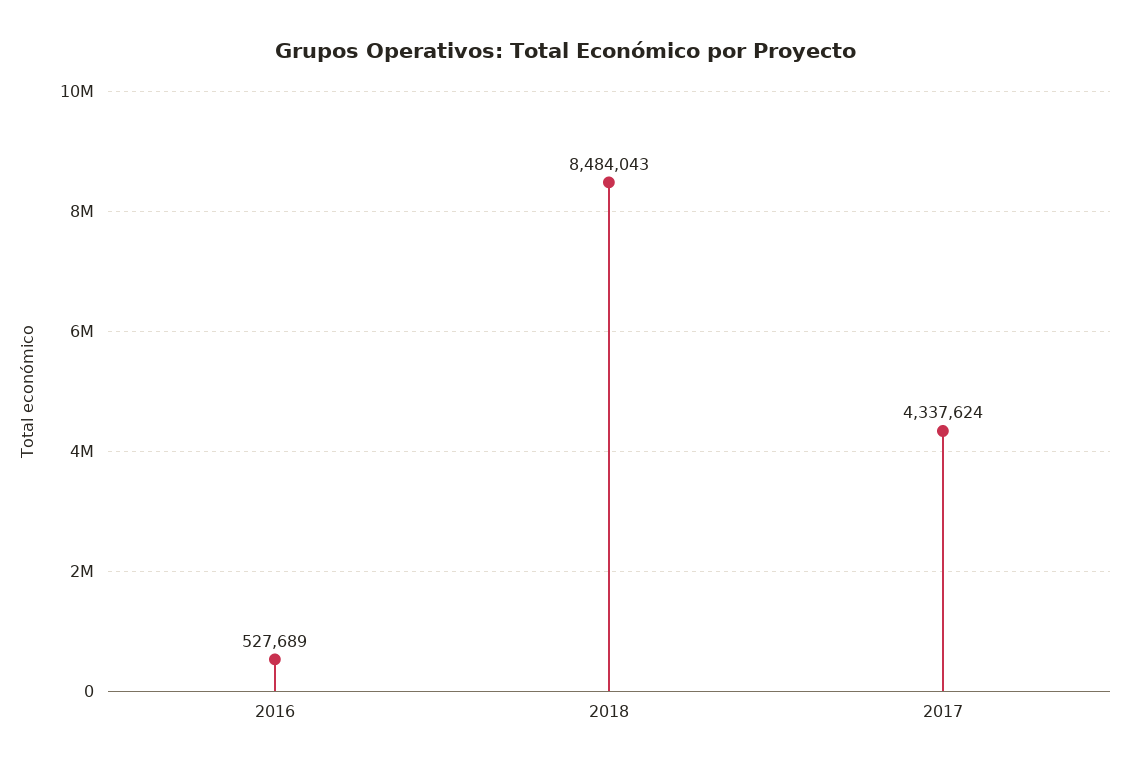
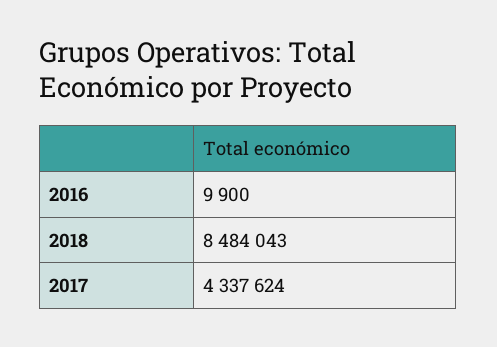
2016: 527689 -> 9900

